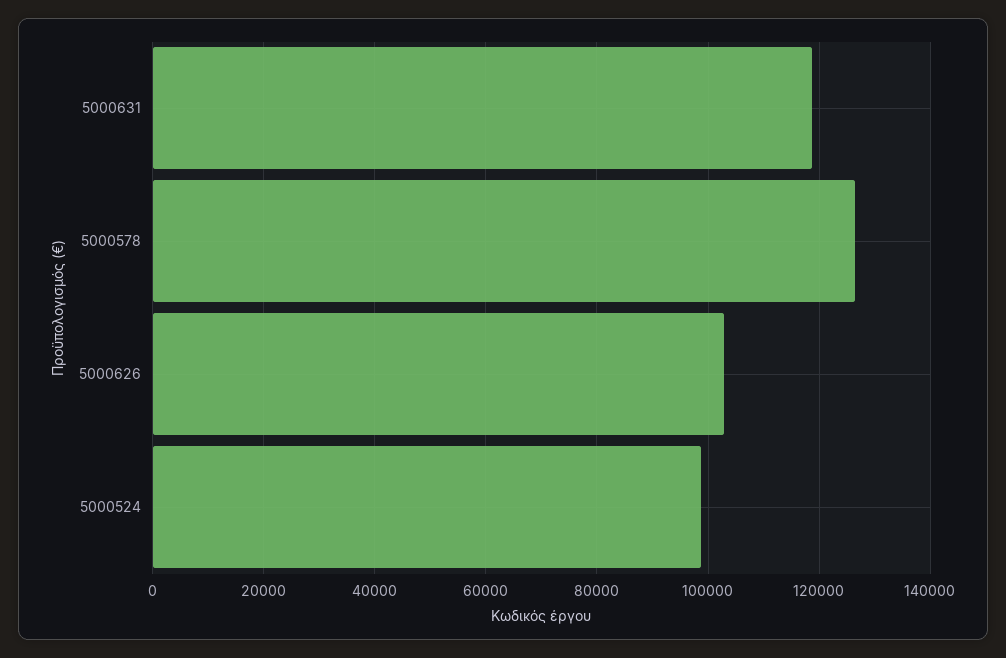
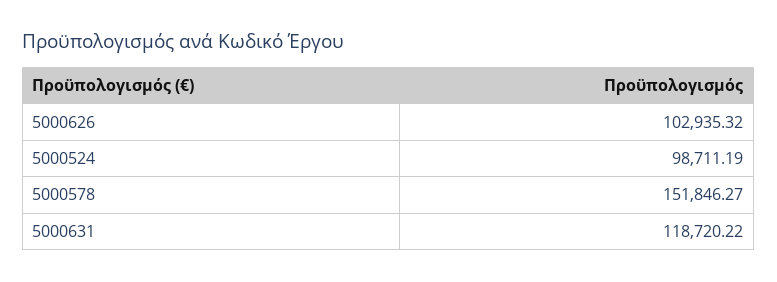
5000578: 126000 -> 151846.27

